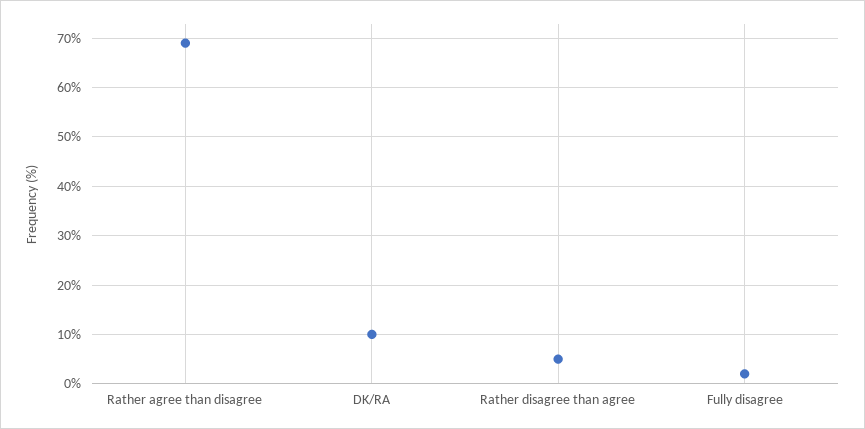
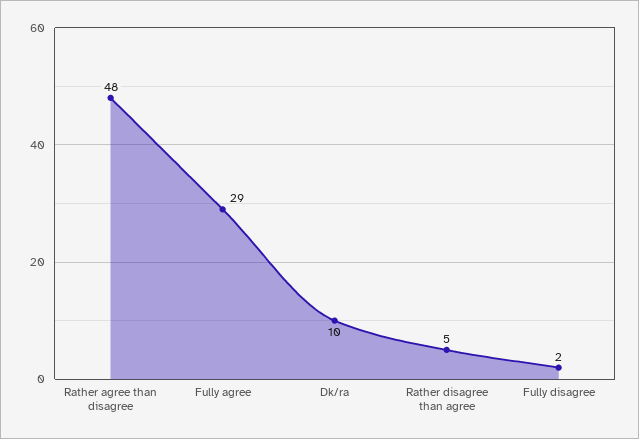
Rather agree than disagree: 70 -> 48
Fully agree: none -> 29

